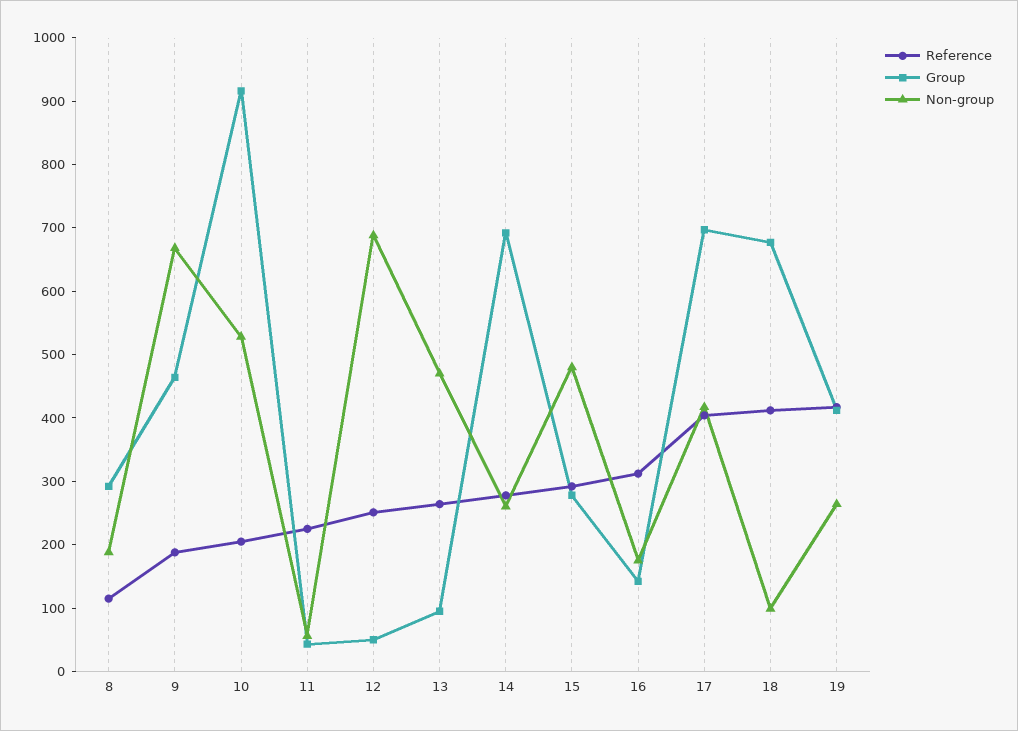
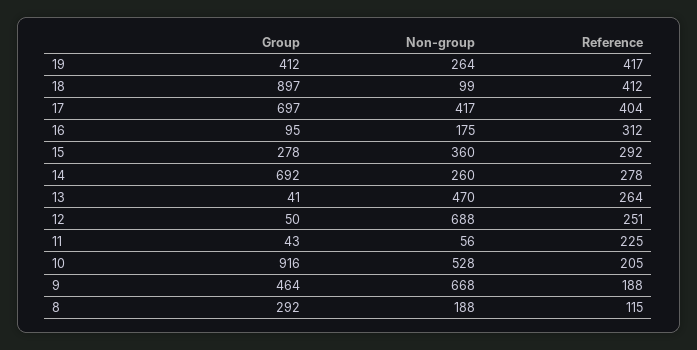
Group, 13: 100 -> 41
Non-group, 15: 480 -> 360
Group, 16: 140 -> 95
Group, 18: 680 -> 897

